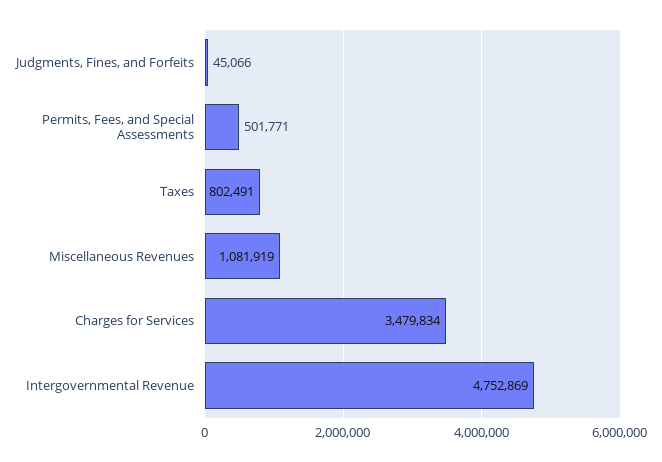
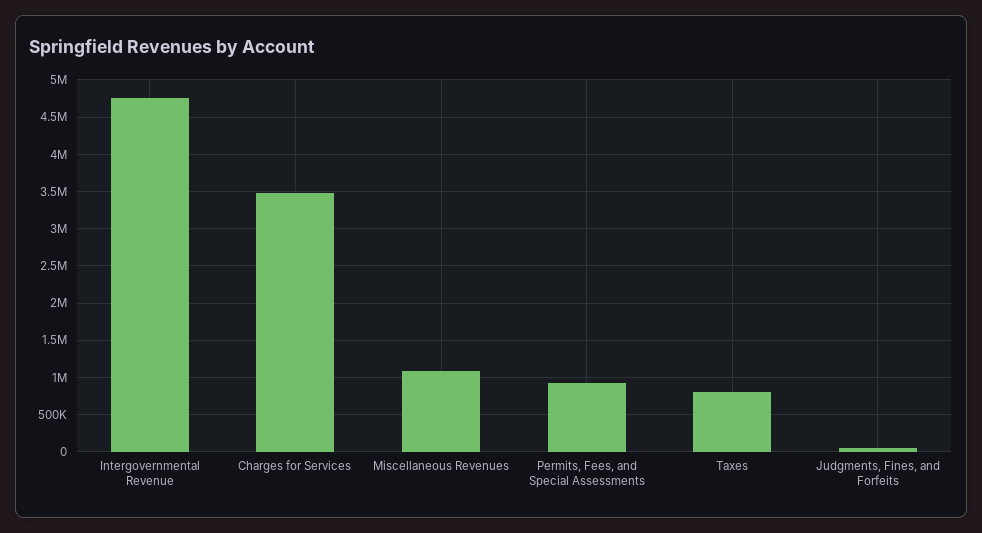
Permits, Fees, and Special Assessments: 501771 -> 900000

